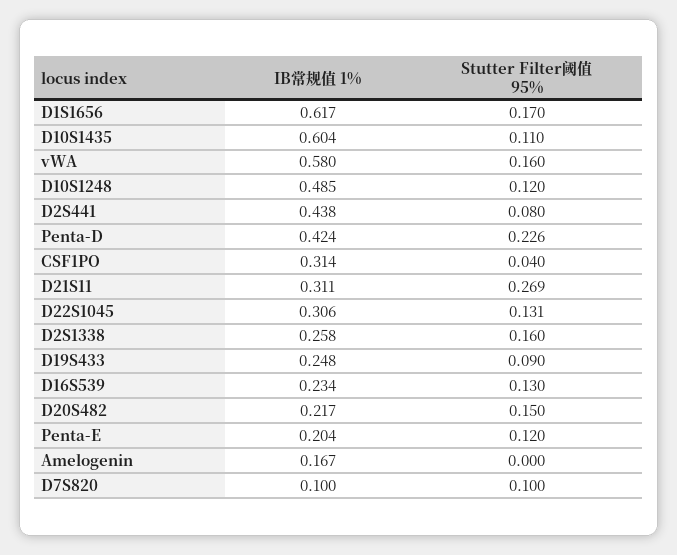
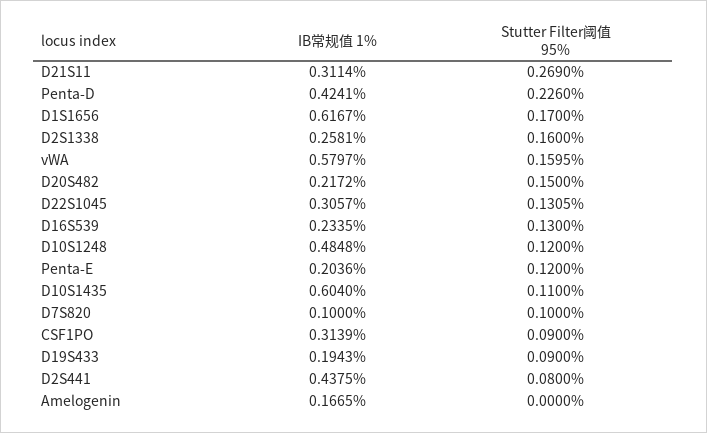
Stutter Filter阈值 95%, CSF1PO: 0.04 -> 0.09
IB常规值 1%, D19S433: 0.248 -> 0.1943

